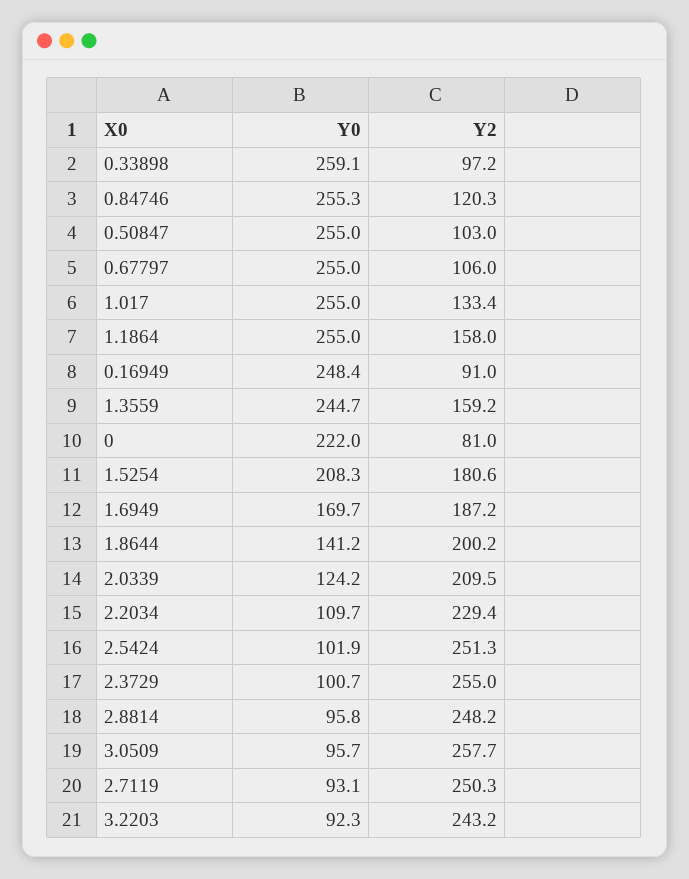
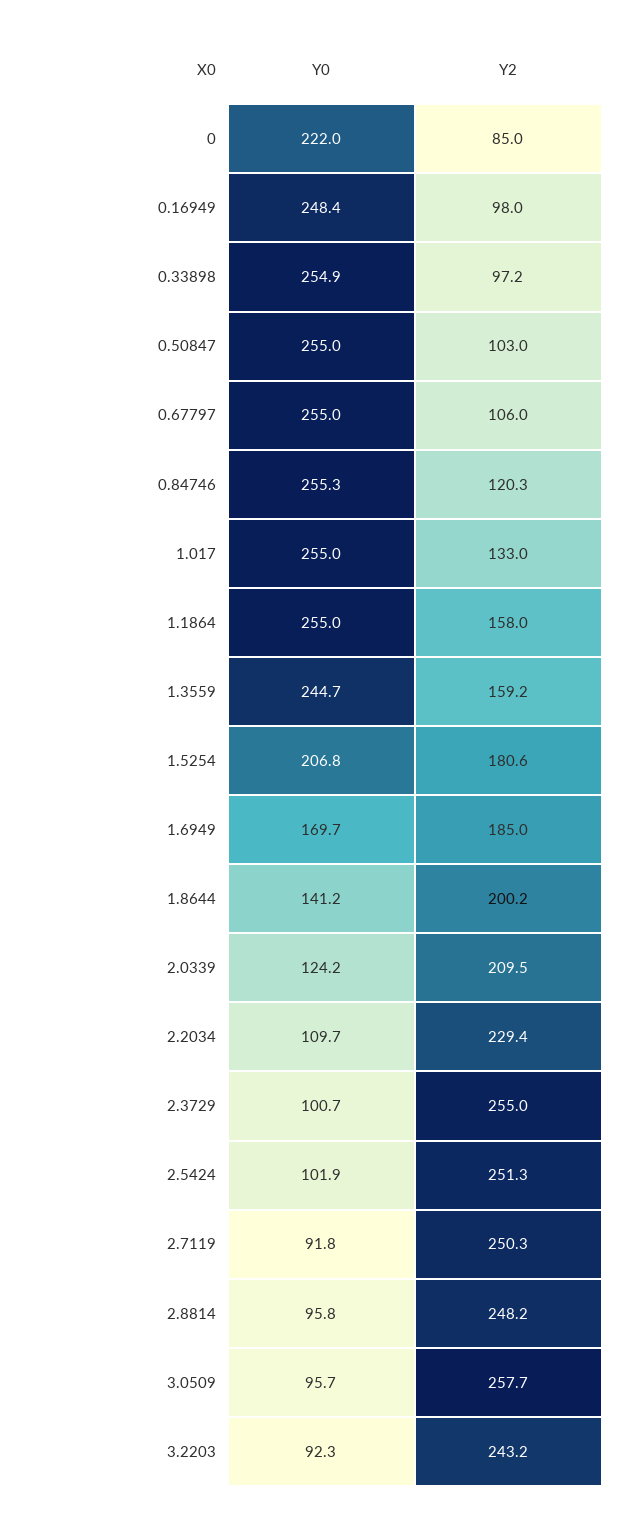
Y0, 0.33898: 259.1 -> 254.9
Y2, 1.017: 133.4 -> 133
Y2, 0.16949: 91 -> 98
Y2, 0: 81 -> 85
Y0, 1.5254: 208.3 -> 206.8
Y2, 1.6949: 187.2 -> 185
Y0, 2.7119: 93.1 -> 91.8

